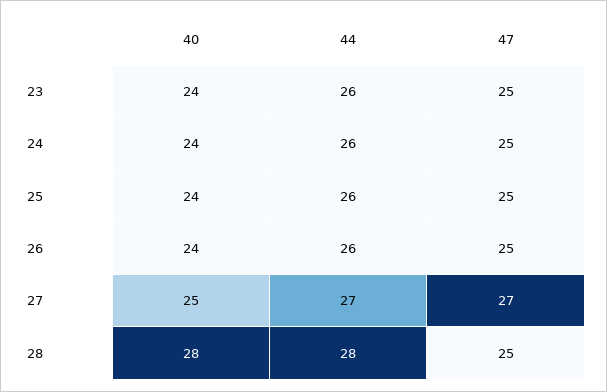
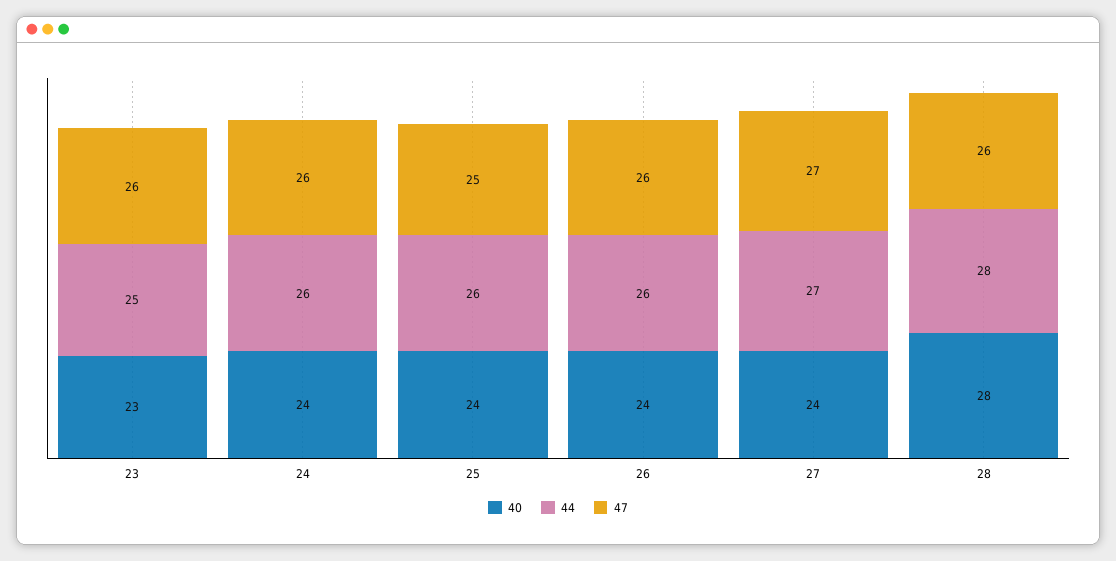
40, 23: 24 -> 23
44, 23: 26 -> 25
47, 23: 25 -> 26
47, 24: 25 -> 26
47, 26: 25 -> 26
40, 27: 25 -> 24
47, 28: 25 -> 26

